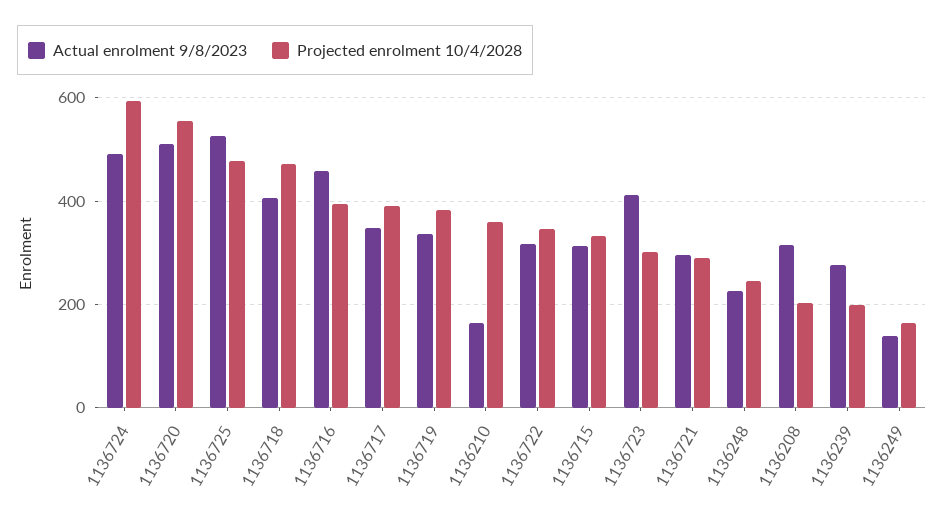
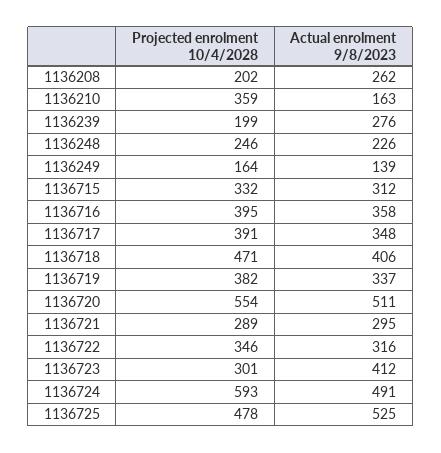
Actual enrolment 9/8/2023, 1136716: 460 -> 358
Actual enrolment 9/8/2023, 1136208: 320 -> 262

